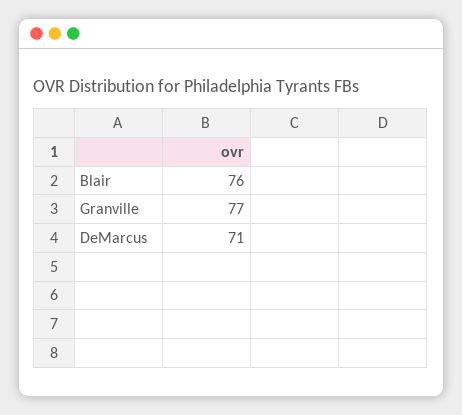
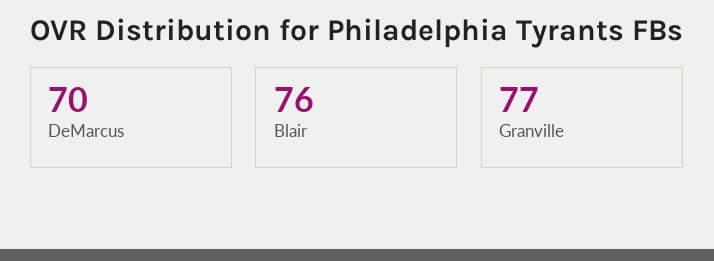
DeMarcus: 71 -> 70

